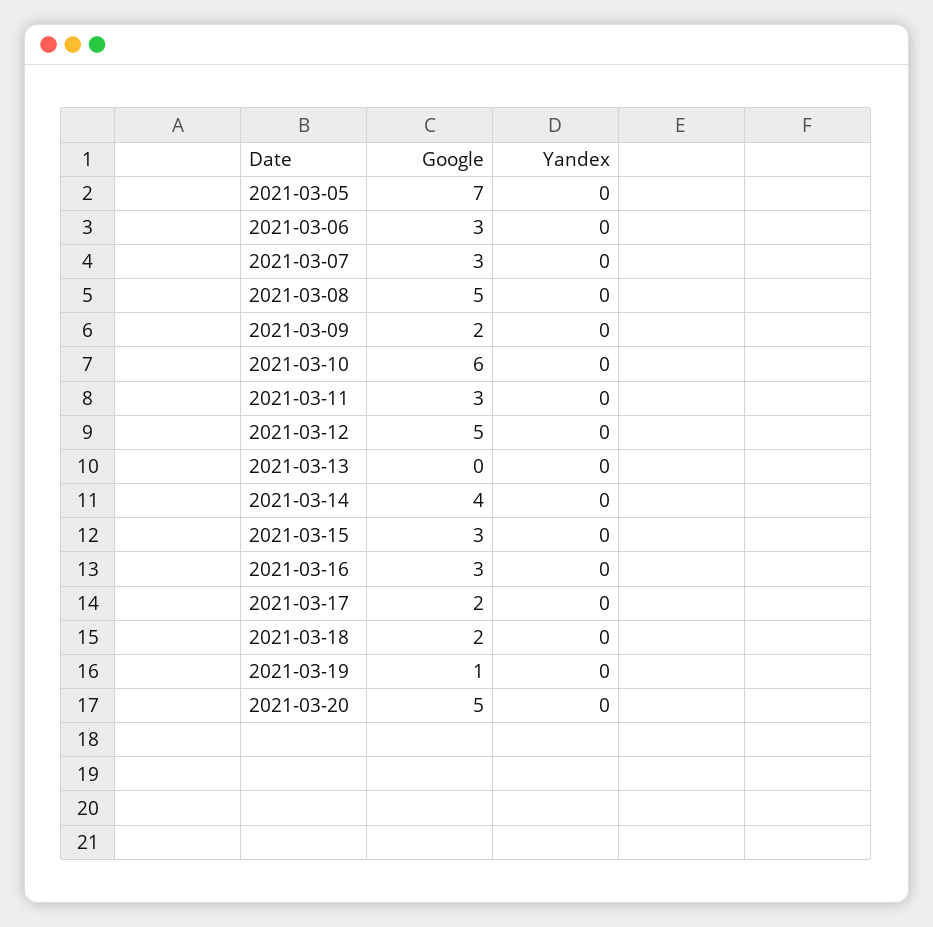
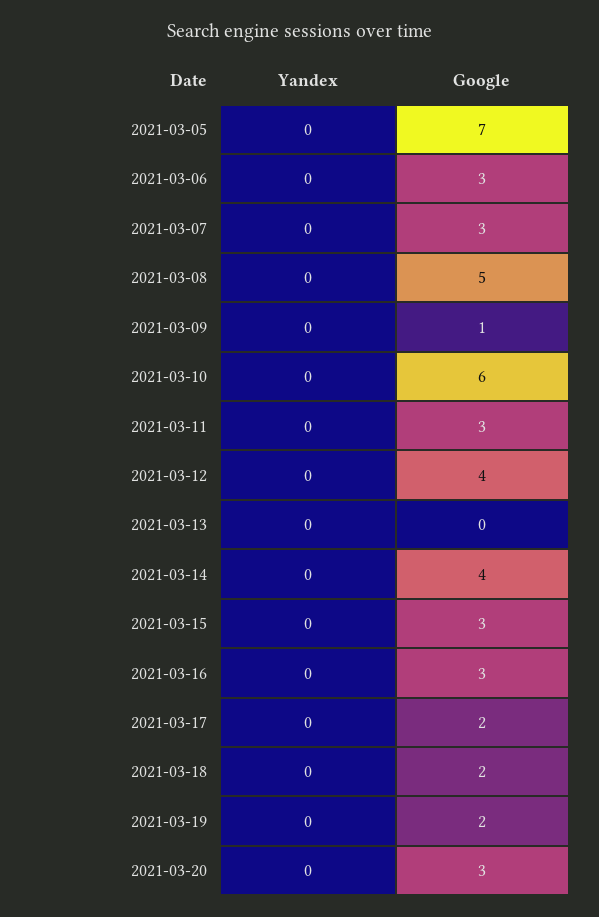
Google, 2021-03-09: 2 -> 1
Google, 2021-03-12: 5 -> 4
Google, 2021-03-19: 1 -> 2
Google, 2021-03-20: 5 -> 3

